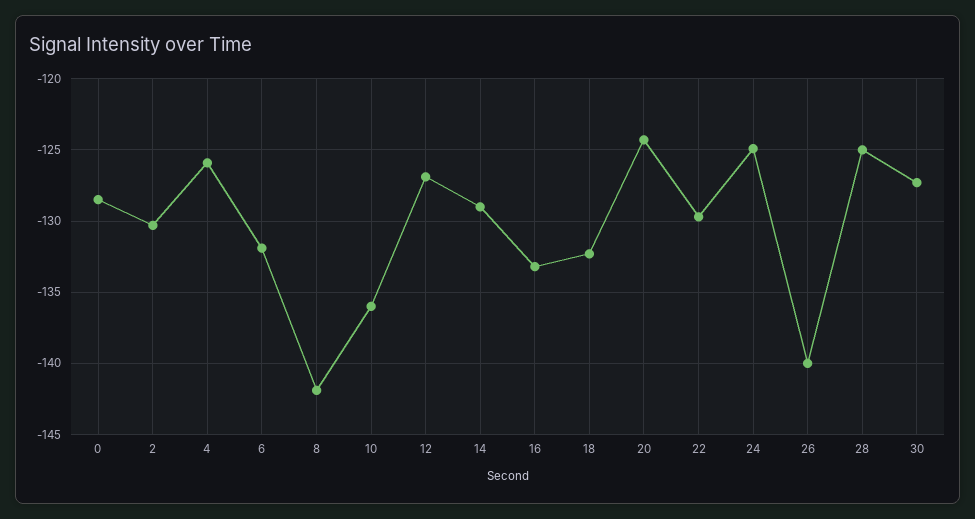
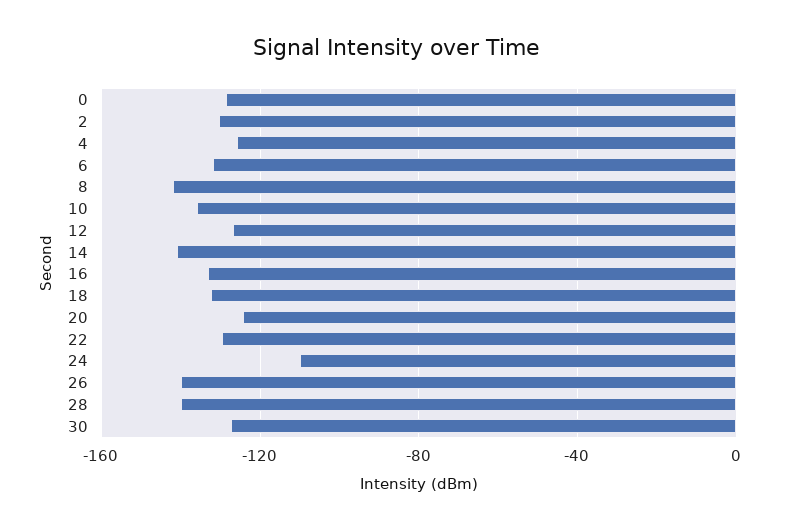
14: -129 -> -140
24: -125 -> -110
28: -125 -> -140

